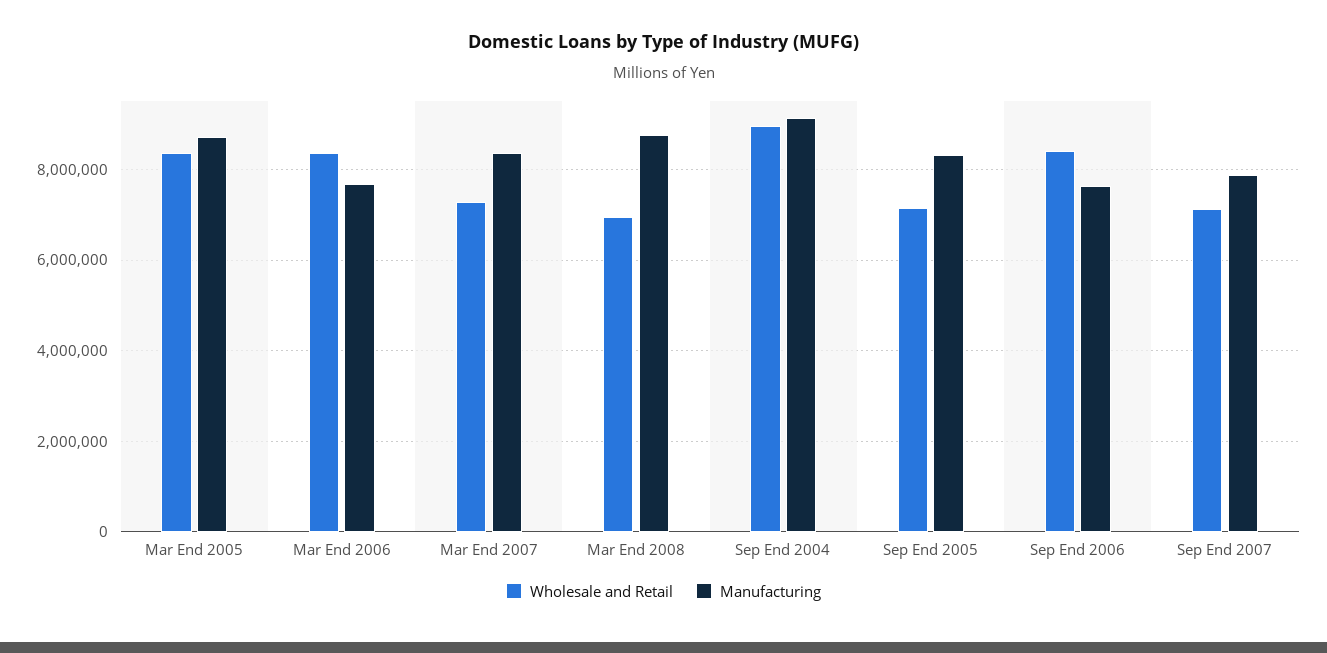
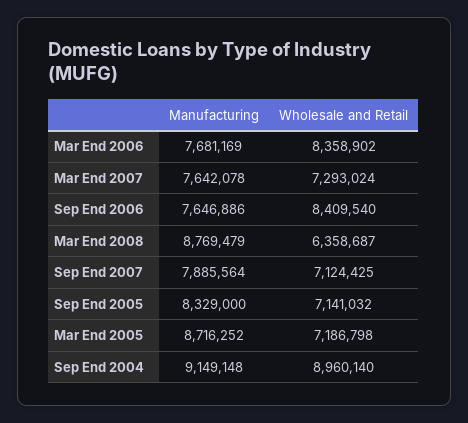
Wholesale and Retail, Mar End 2005: 8400000 -> 7186798
Manufacturing, Mar End 2007: 8400000 -> 7642078
Wholesale and Retail, Mar End 2008: 7000000 -> 6358687

